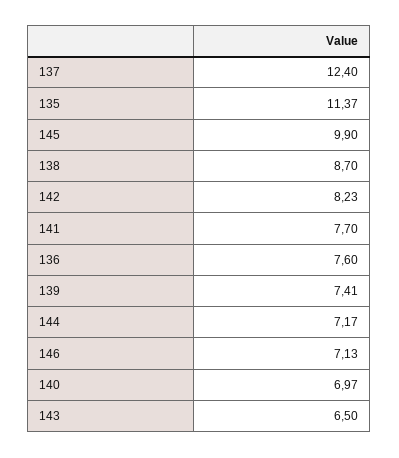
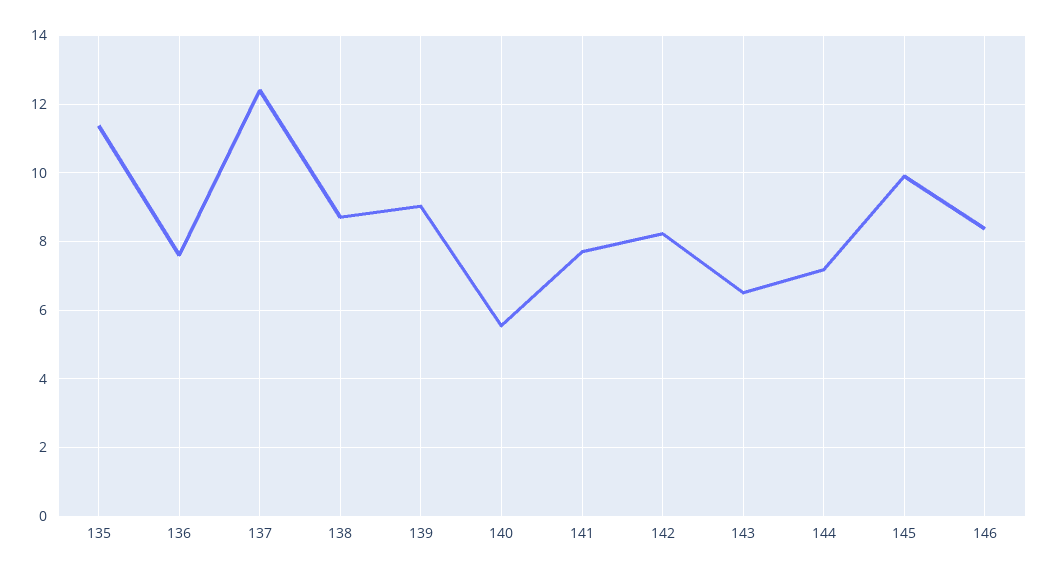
139: 7.41 -> 9
146: 7.13 -> 8.4
140: 6.97 -> 5.6

